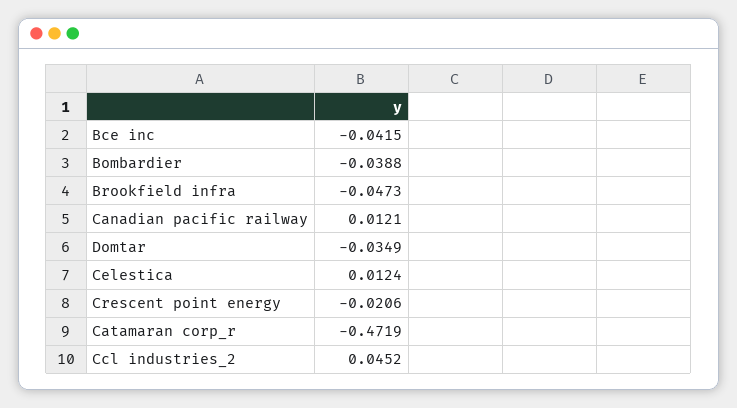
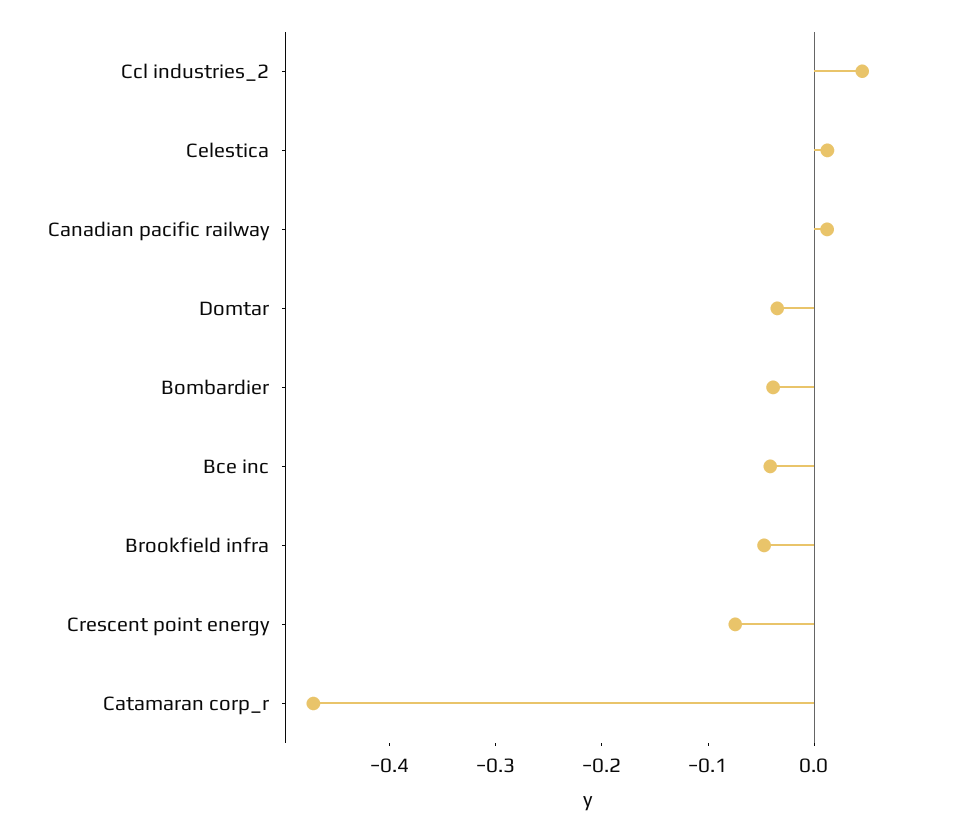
Crescent point energy: -0.0206 -> -0.08

